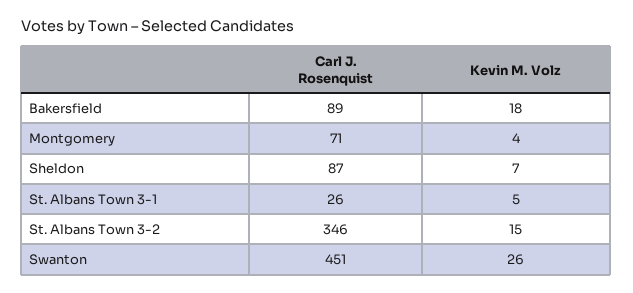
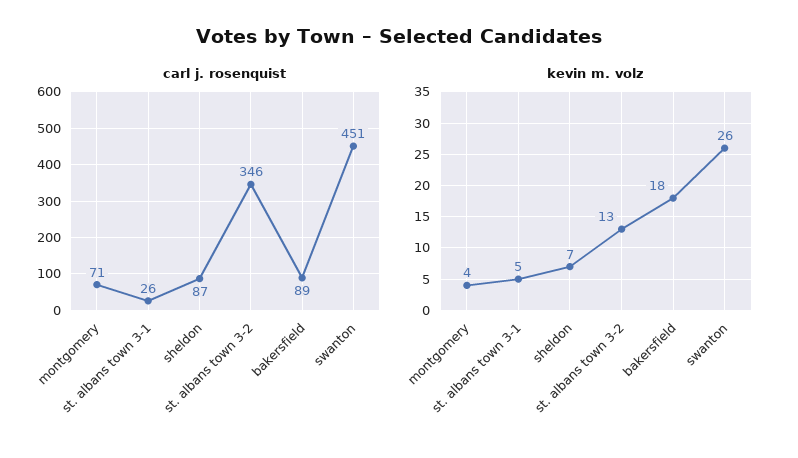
Kevin M. Volz, St. Albans Town 3-2: 15 -> 13

